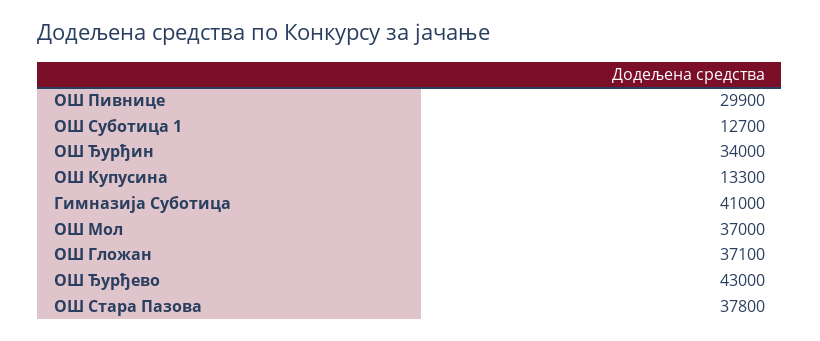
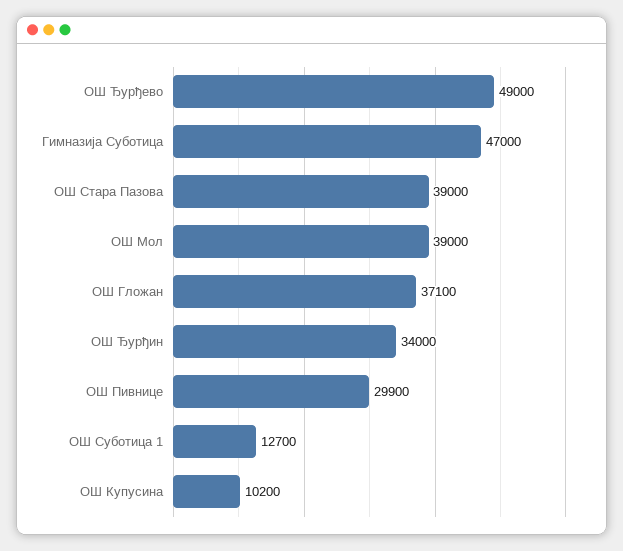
ОШ Купусина: 13300 -> 10200
Гимназија Суботица: 41000 -> 47000
ОШ Мол: 37000 -> 39000
ОШ Ђурђево: 43000 -> 49000
ОШ Стара Пазова: 37800 -> 39000

